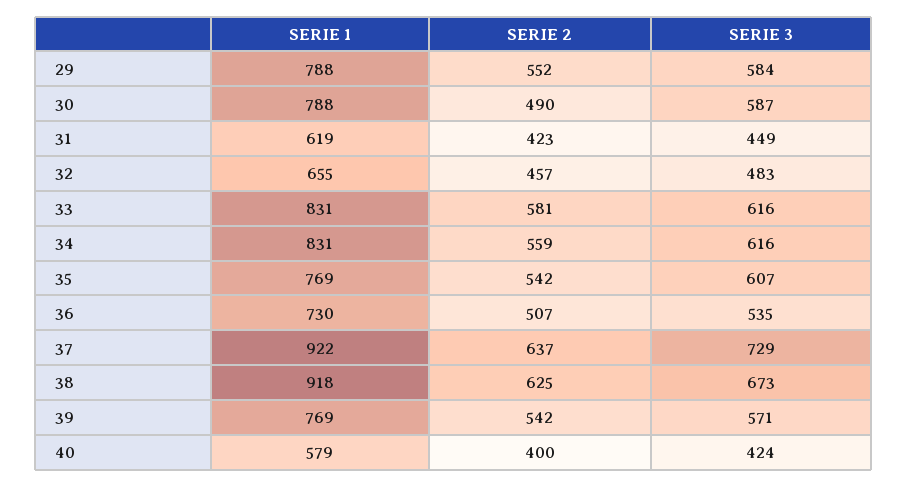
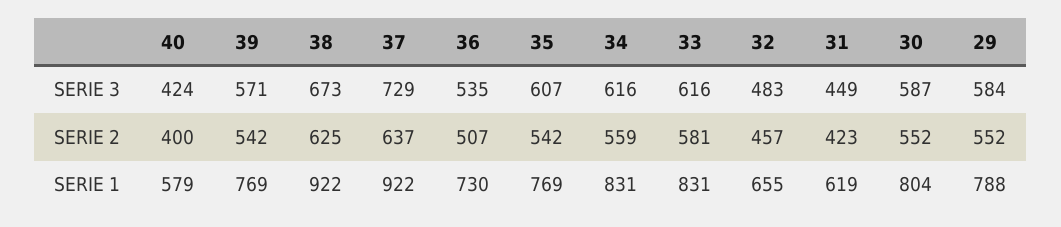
SERIE 1, 30: 788 -> 804
SERIE 2, 30: 490 -> 552
SERIE 1, 38: 918 -> 922

